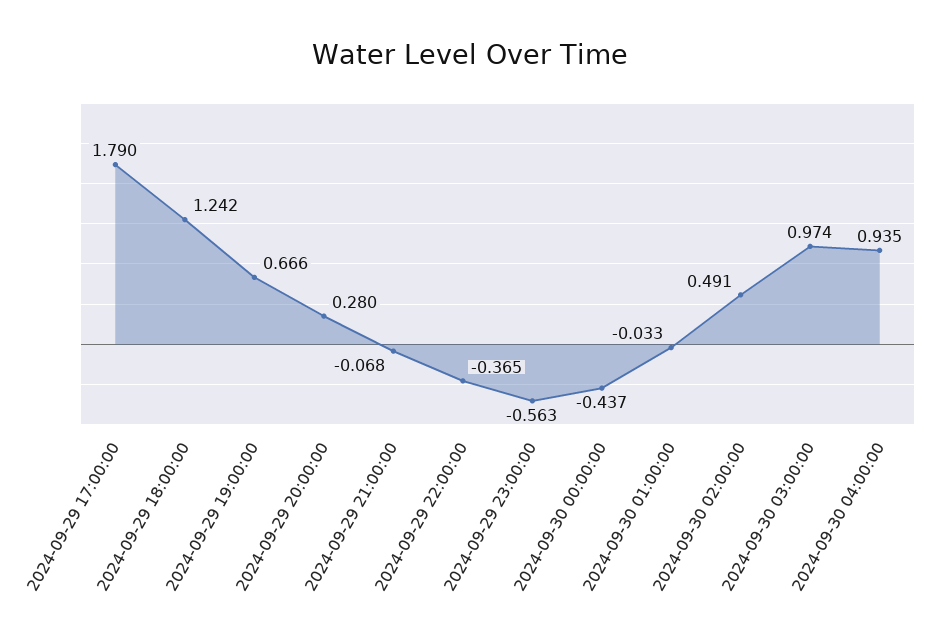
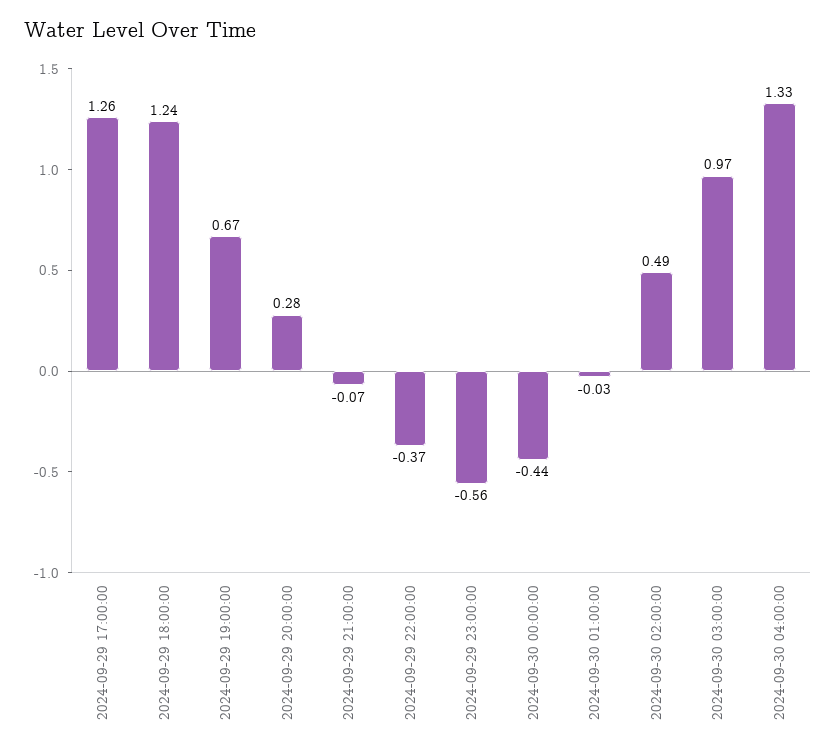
2024-09-29 17:00:00: 1.79 -> 1.26
2024-09-30 04:00:00: 0.935 -> 1.33

